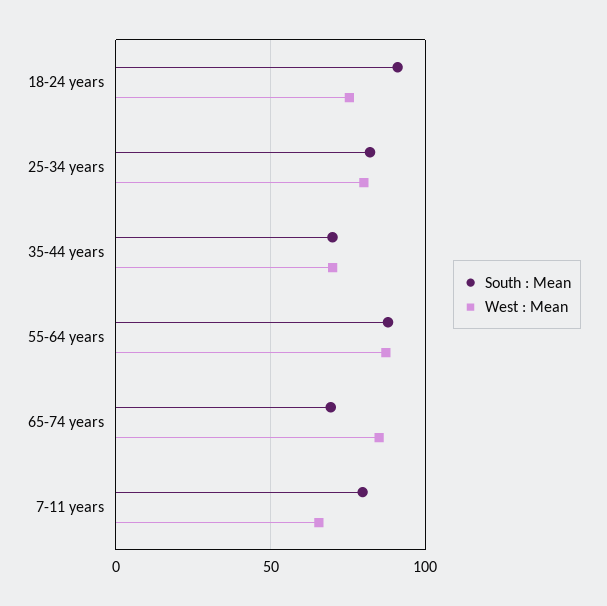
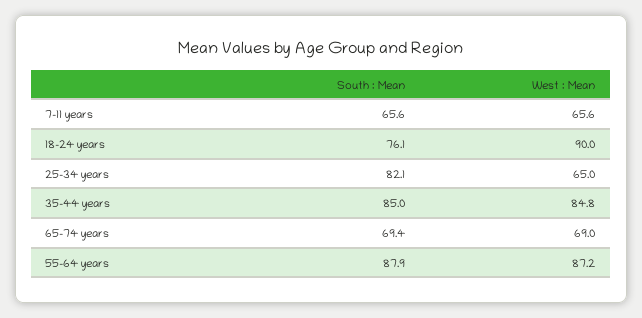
South : Mean, 18-24 years: 90 -> 76.1
West : Mean, 18-24 years: 75 -> 90
West : Mean, 25-34 years: 80 -> 65
South : Mean, 35-44 years: 70 -> 85
West : Mean, 35-44 years: 70 -> 84.8
West : Mean, 65-74 years: 85 -> 69
South : Mean, 7-11 years: 80 -> 65.6

